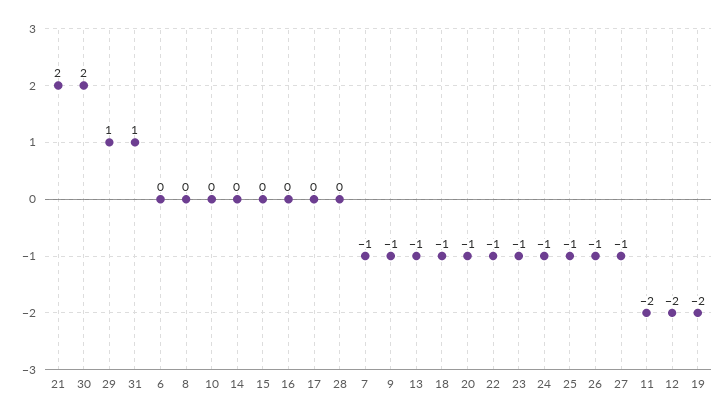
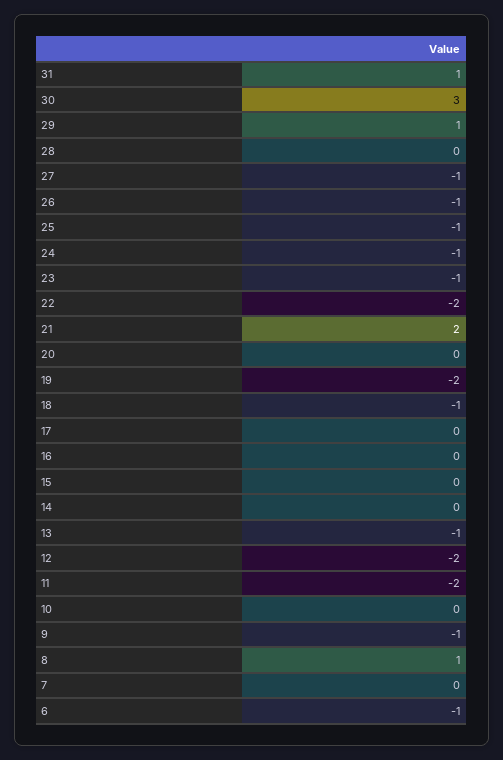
30: 2 -> 3
6: 0 -> -1
8: 0 -> 1
7: -1 -> 0
20: -1 -> 0
22: -1 -> -2

